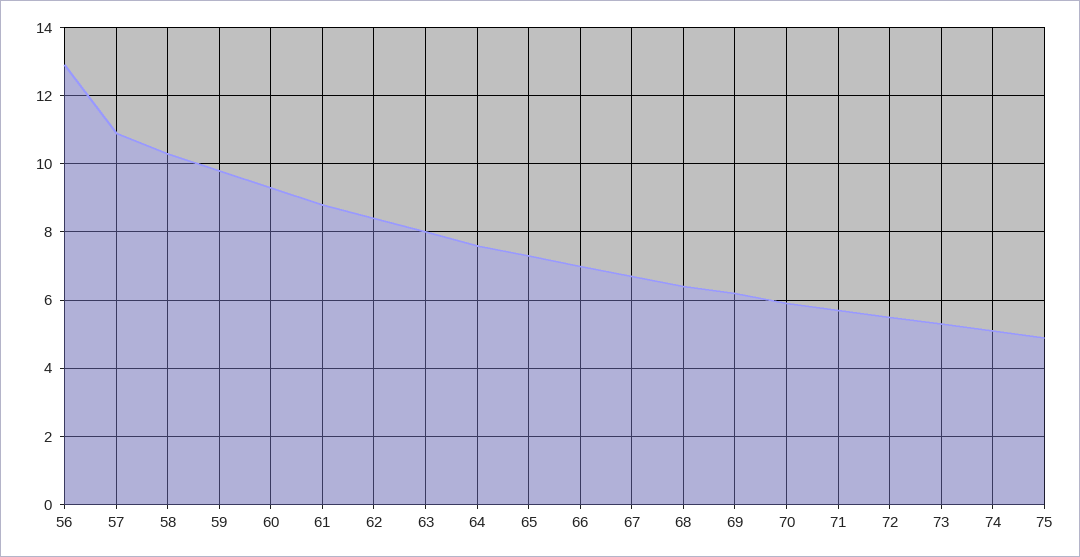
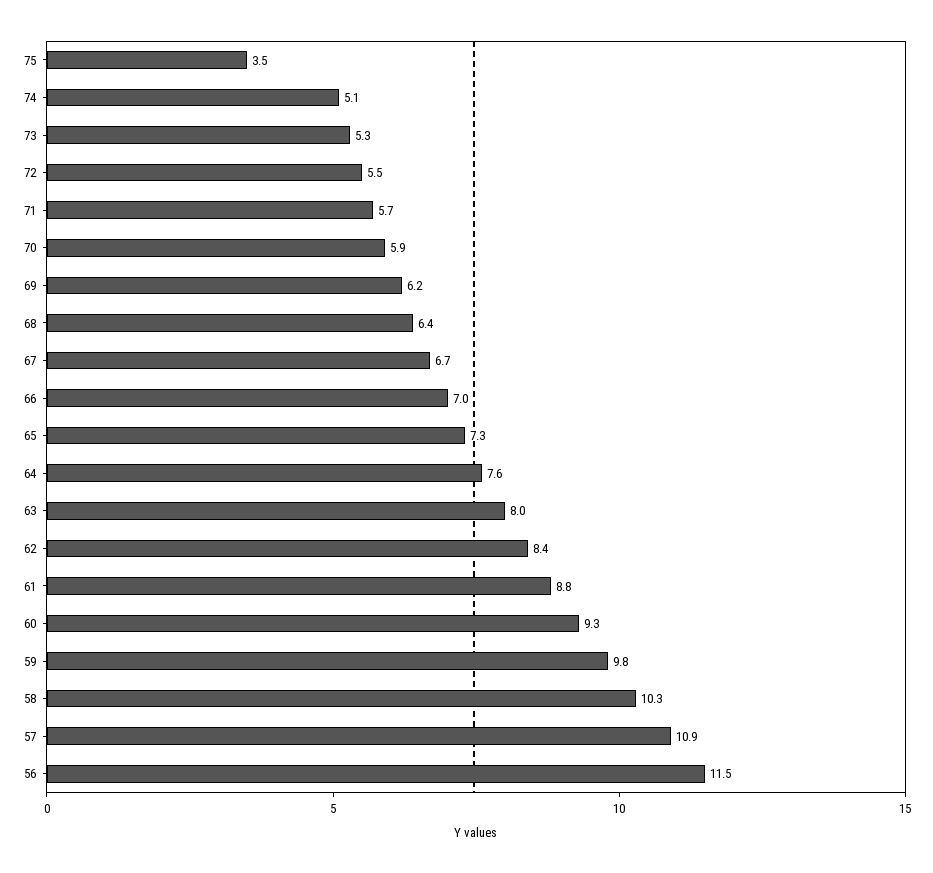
56: 13 -> 11.5
75: 5 -> 3.5

